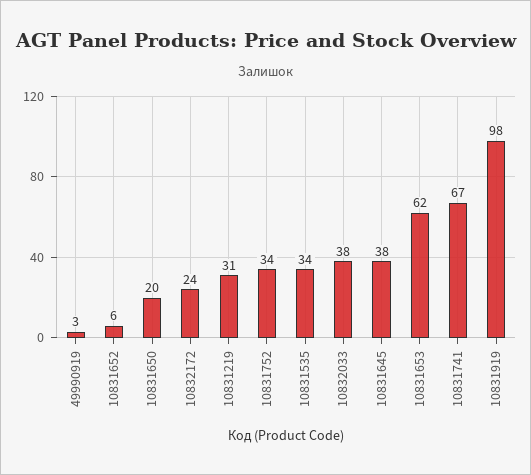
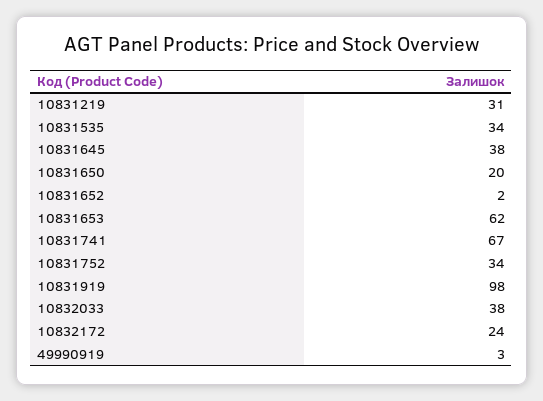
10831652: 6 -> 2

